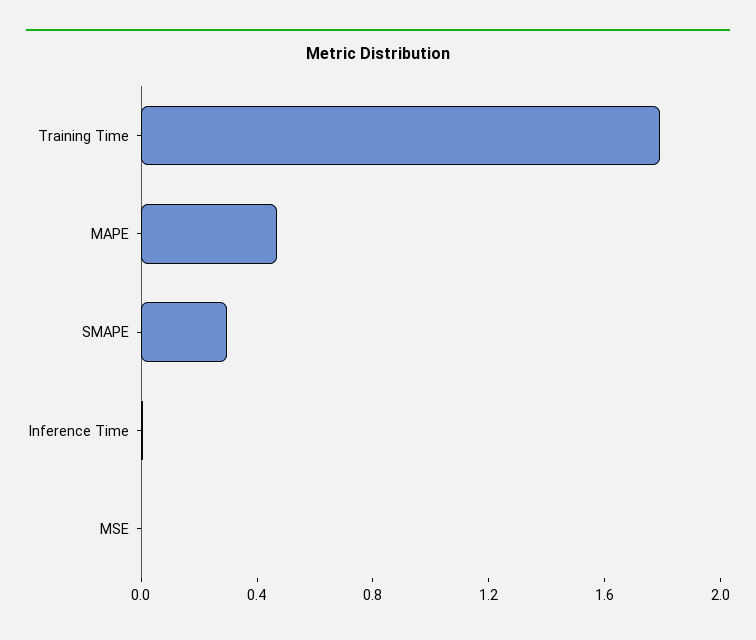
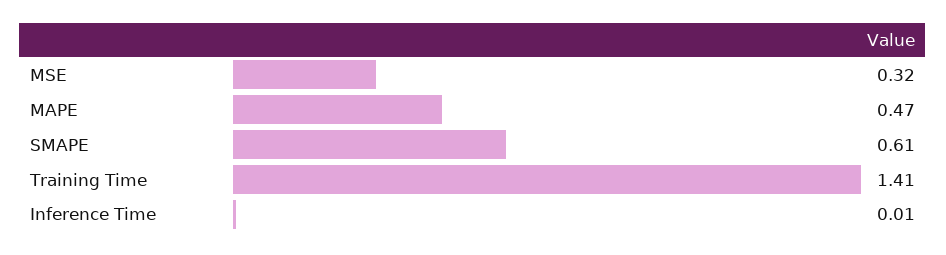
Training Time: 1.8 -> 1.41
SMAPE: 0.3 -> 0.61
MSE: 0 -> 0.32

